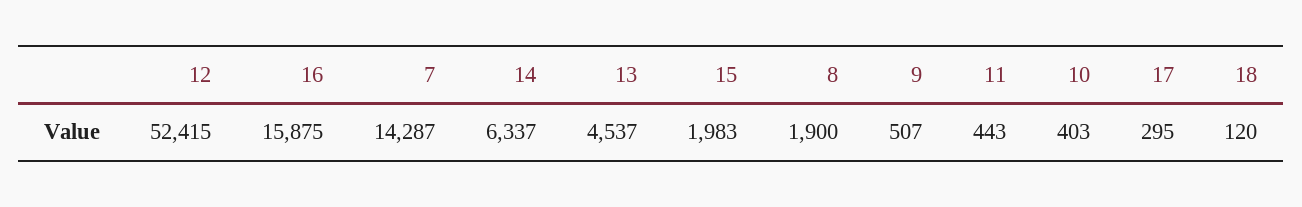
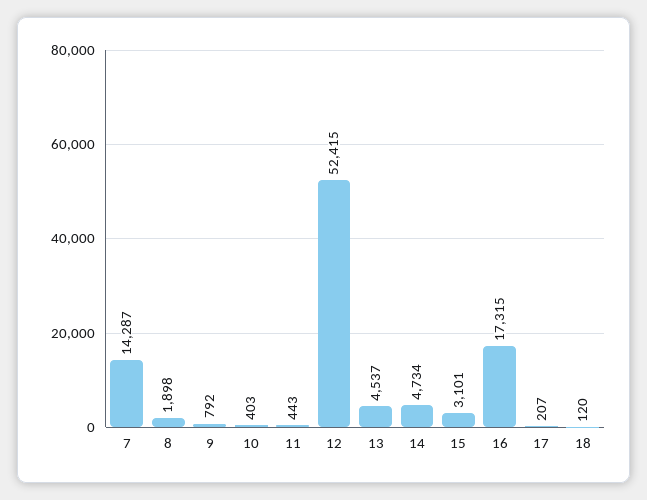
16: 15875 -> 17315
14: 6337 -> 4734
15: 1983 -> 3101
8: 1900 -> 1898
9: 507 -> 792
17: 295 -> 207

